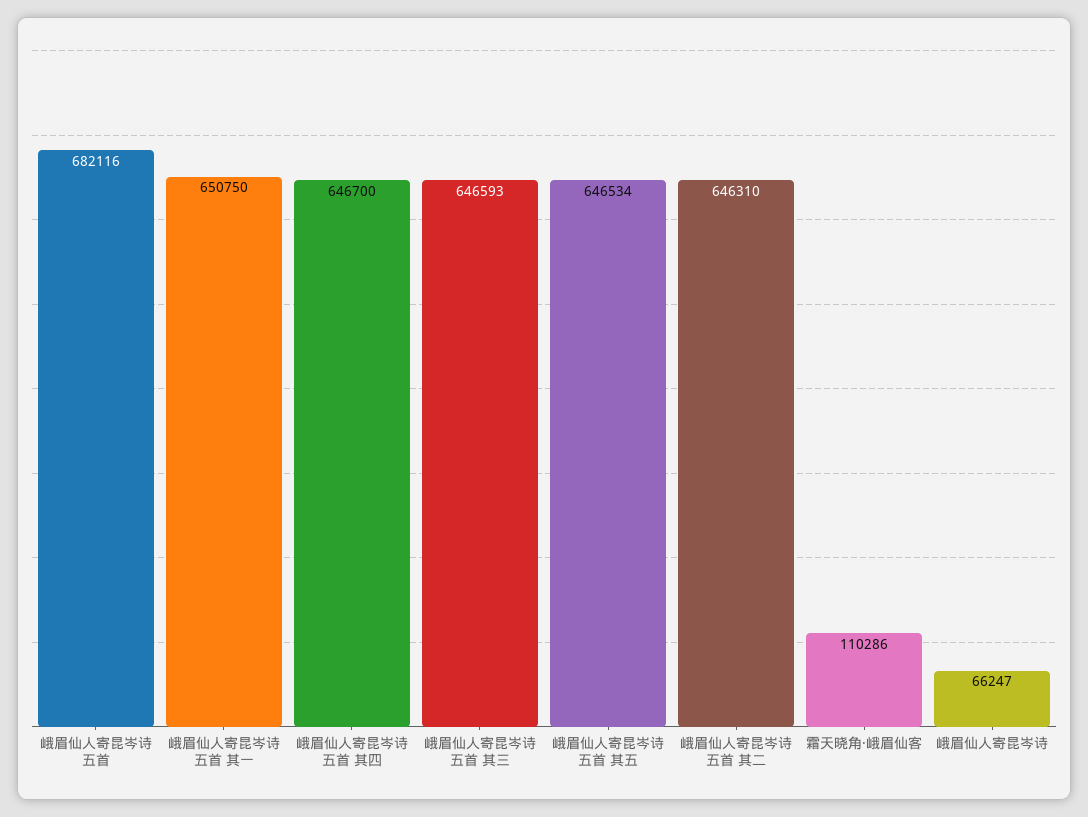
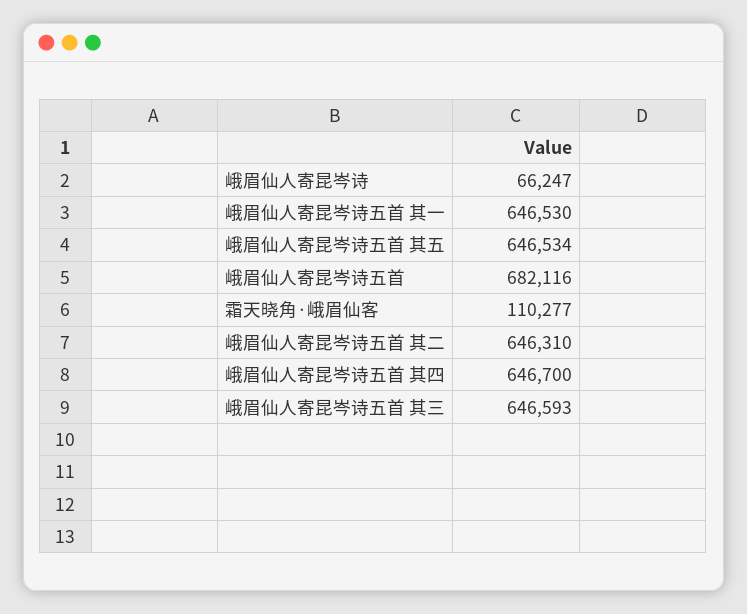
峨眉仙人寄昆岑诗五首 其一: 650750 -> 646530
霜天晓角·峨眉仙客: 110286 -> 110277

